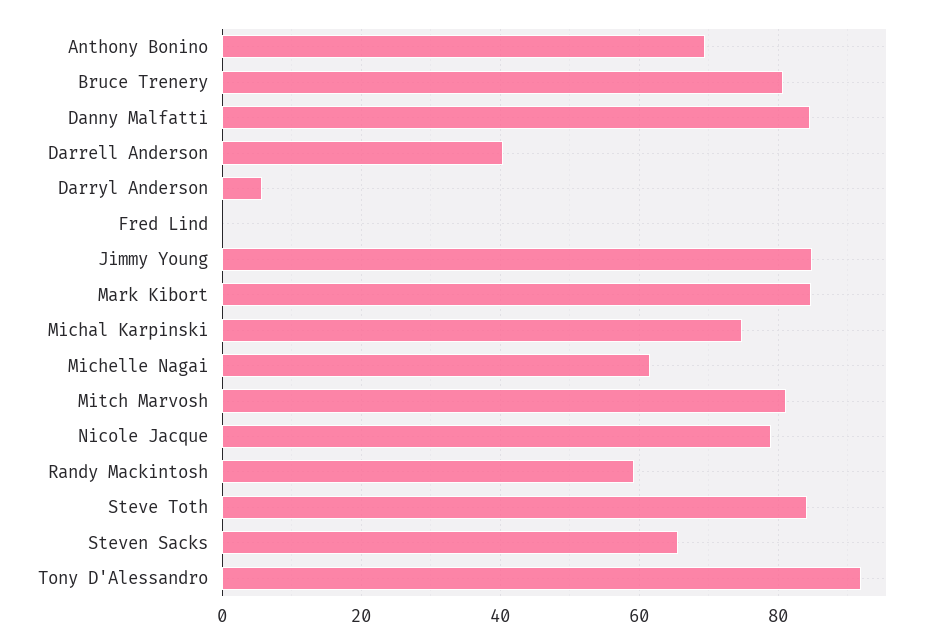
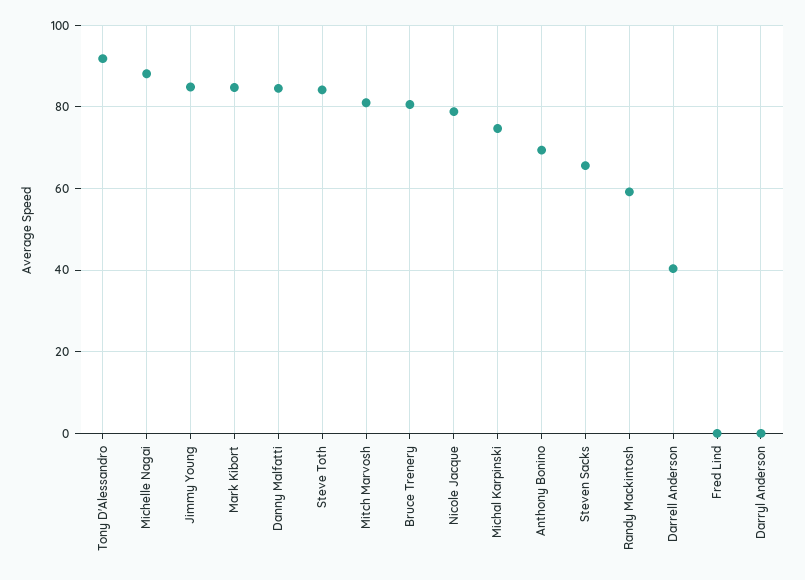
Darryl Anderson: 6 -> 0
Michelle Nagai: 62 -> 88

